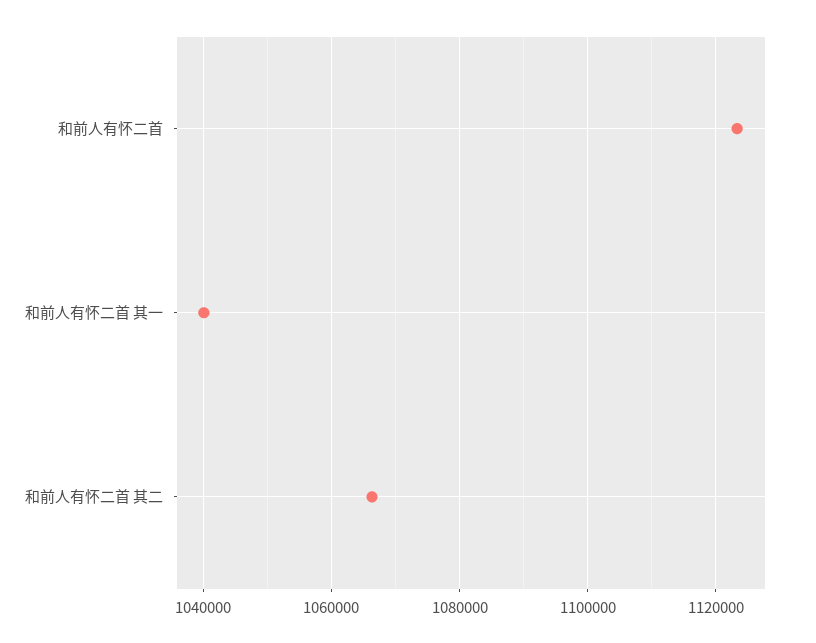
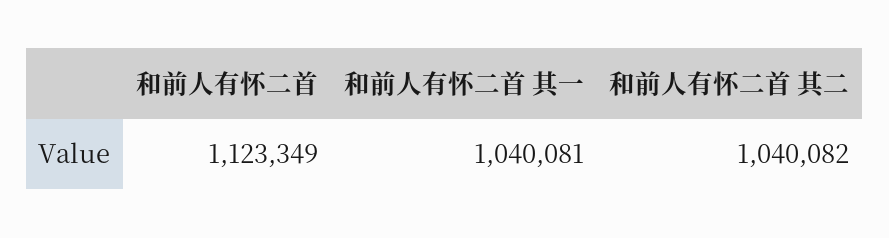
和前人有怀二首 其二: 1066000 -> 1040082

